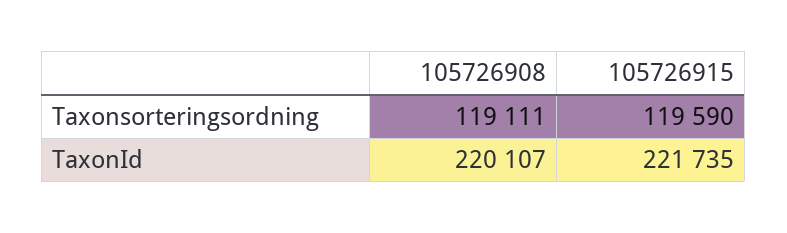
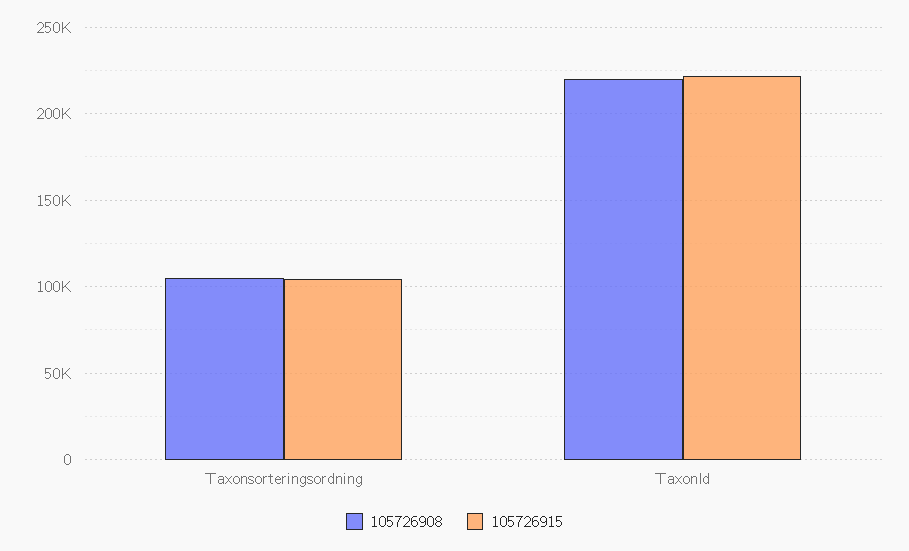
105726908, Taxonsorteringsordning: 119111 -> 105000
105726915, Taxonsorteringsordning: 119590 -> 105000

